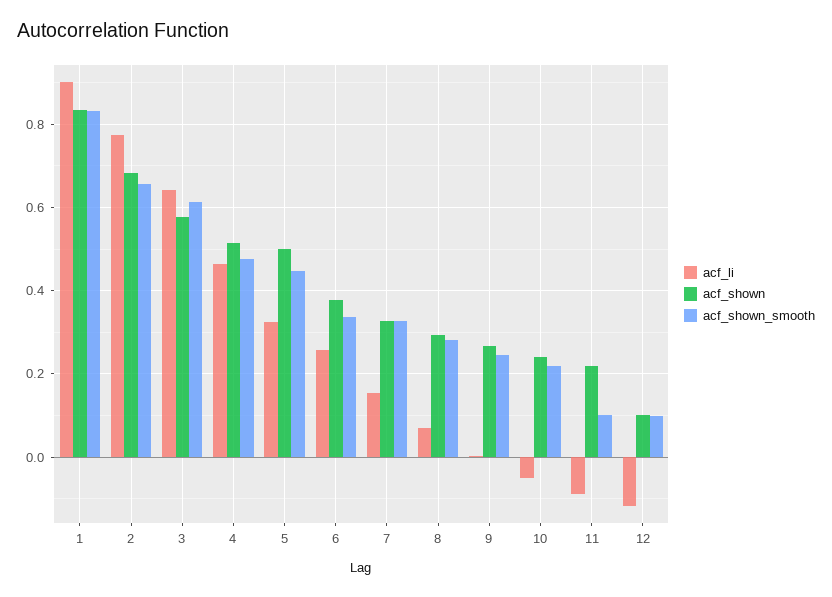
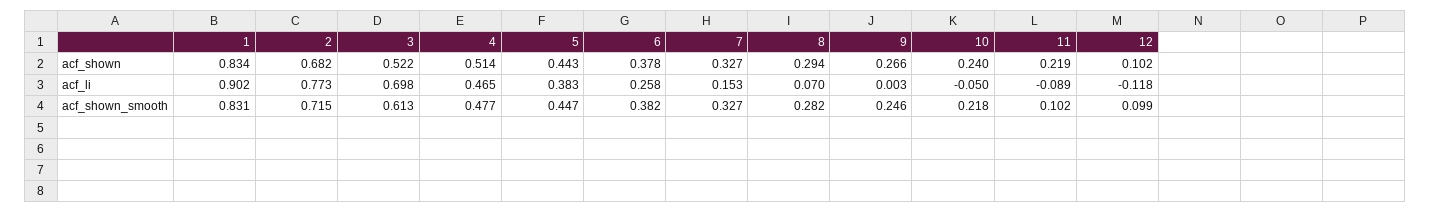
acf_shown_smooth, 2: 0.66 -> 0.715
acf_li, 3: 0.64 -> 0.698
acf_shown, 3: 0.58 -> 0.522
acf_li, 5: 0.32 -> 0.383
acf_shown, 5: 0.5 -> 0.443
acf_shown_smooth, 6: 0.34 -> 0.382

